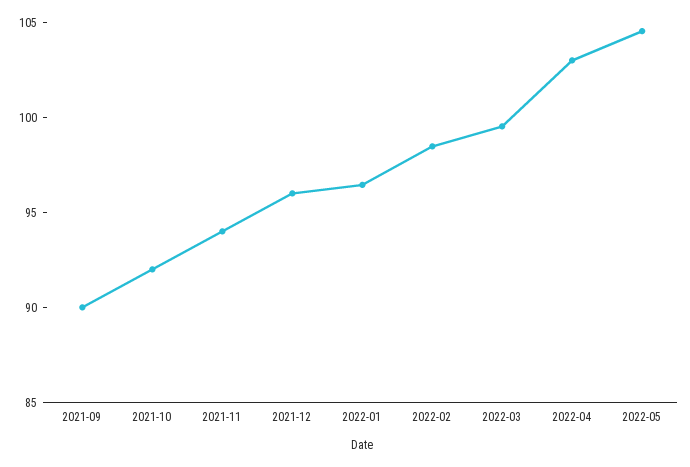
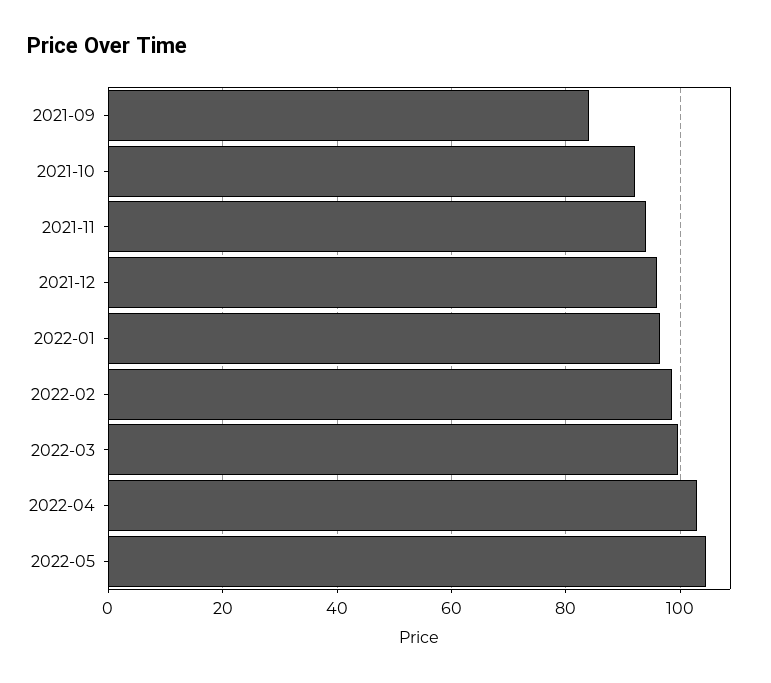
2021-09: 90 -> 84

